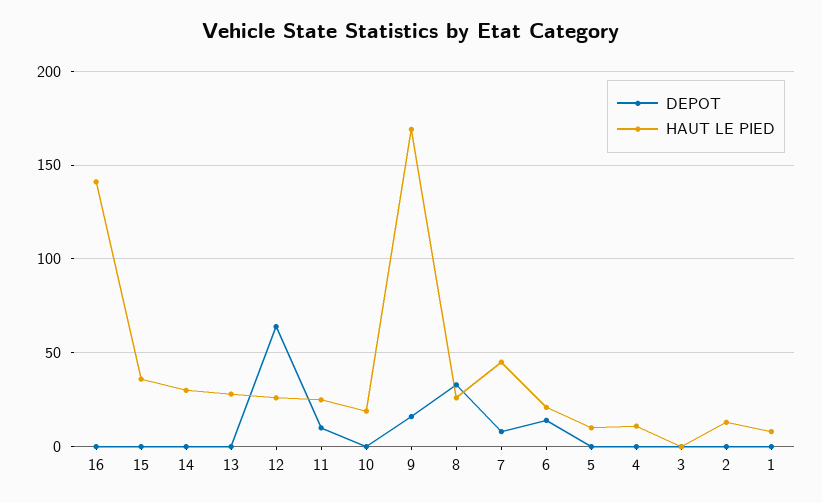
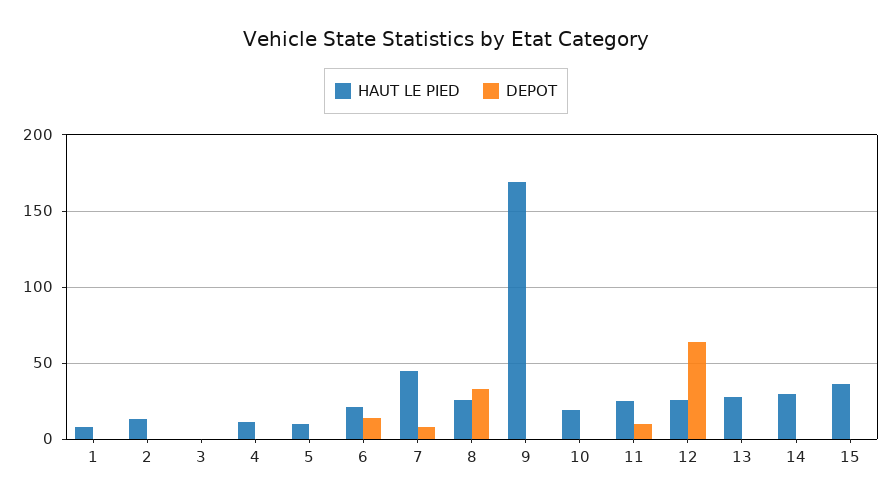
DEPOT, 16: 0 -> none
HAUT LE PIED, 16: 140 -> none
DEPOT, 9: 15 -> 0

